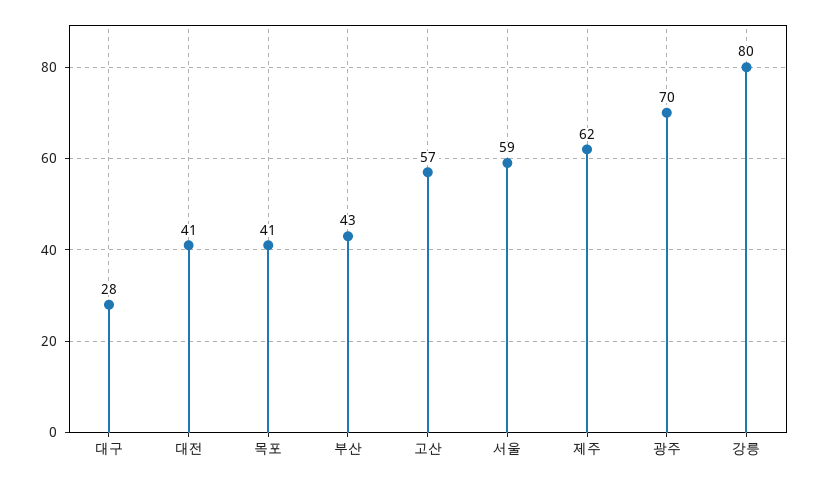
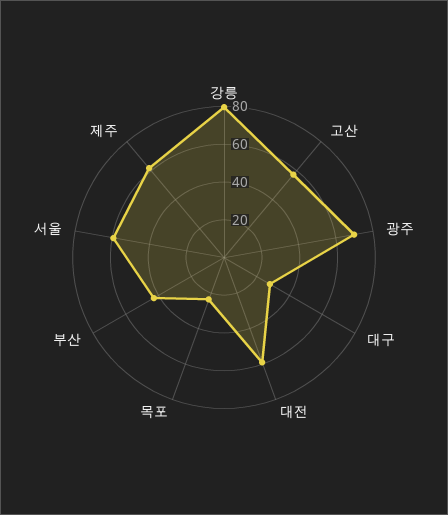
대전: 41 -> 60
목포: 41 -> 25

